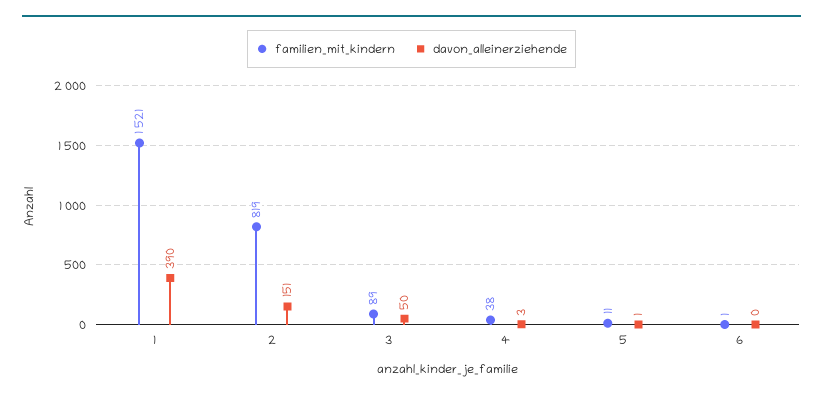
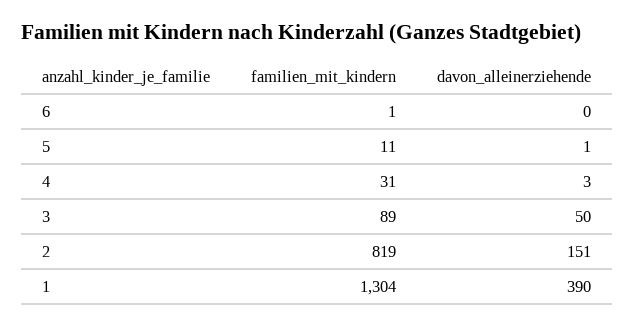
familien_mit_kindern, 1: 1521 -> 1304
familien_mit_kindern, 4: 38 -> 31

